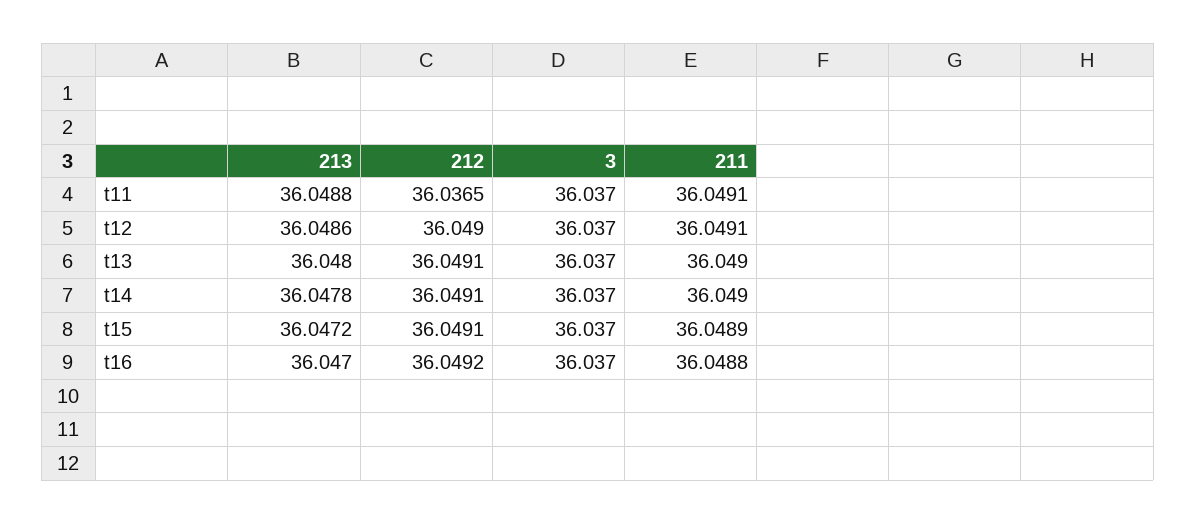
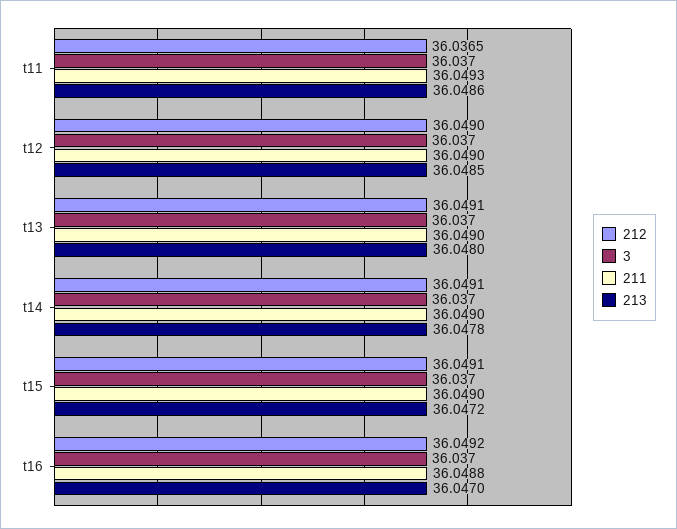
213, t11: 36.0488 -> 36.0486
211, t11: 36.0491 -> 36.0493
213, t12: 36.0486 -> 36.0485
211, t12: 36.0491 -> 36.049
211, t15: 36.0489 -> 36.049

